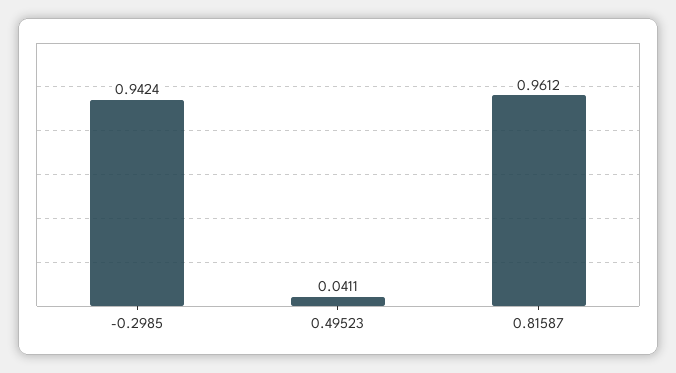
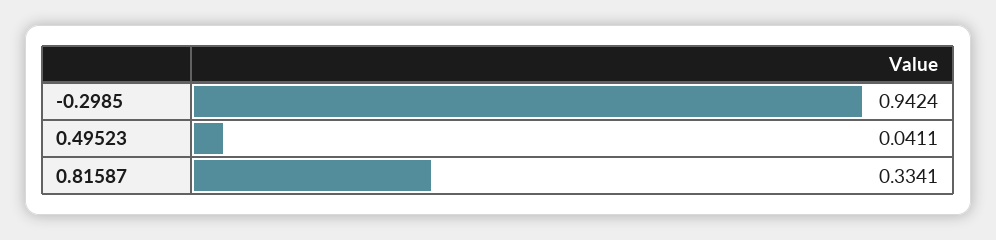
0.81587: 0.9612 -> 0.3341

